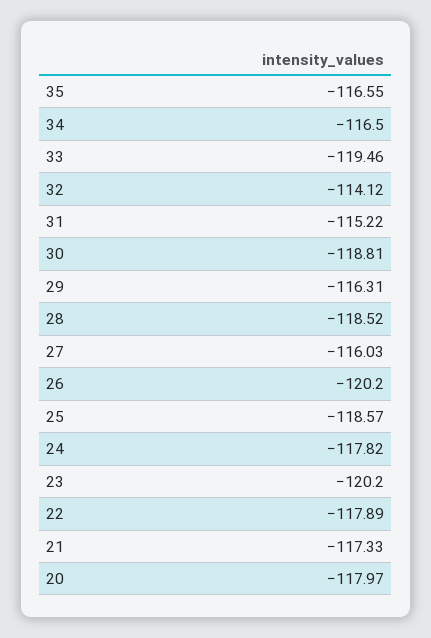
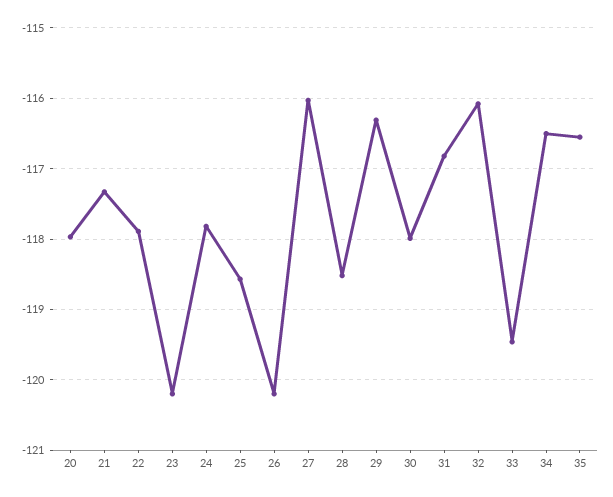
32: -114.12 -> -116.1
31: -115.22 -> -116.8
30: -118.81 -> -118

